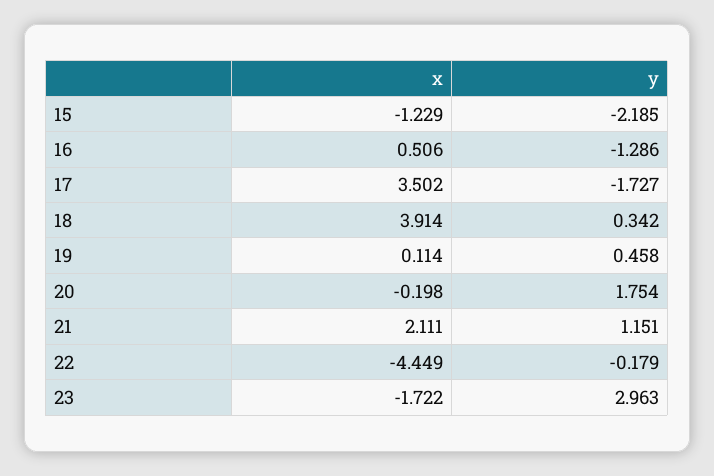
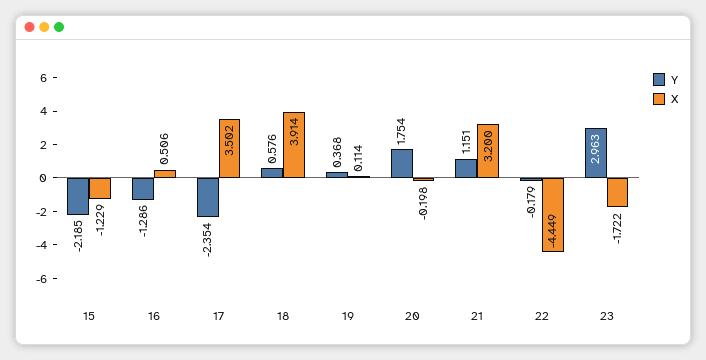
y, 17: -1.727 -> -2.354
y, 18: 0.342 -> 0.576
y, 19: 0.458 -> 0.368
x, 21: 2.111 -> 3.2

